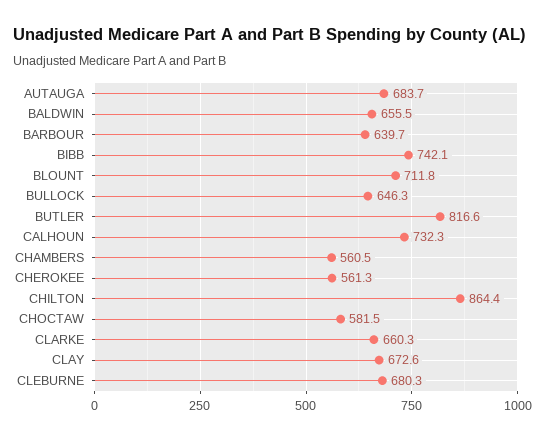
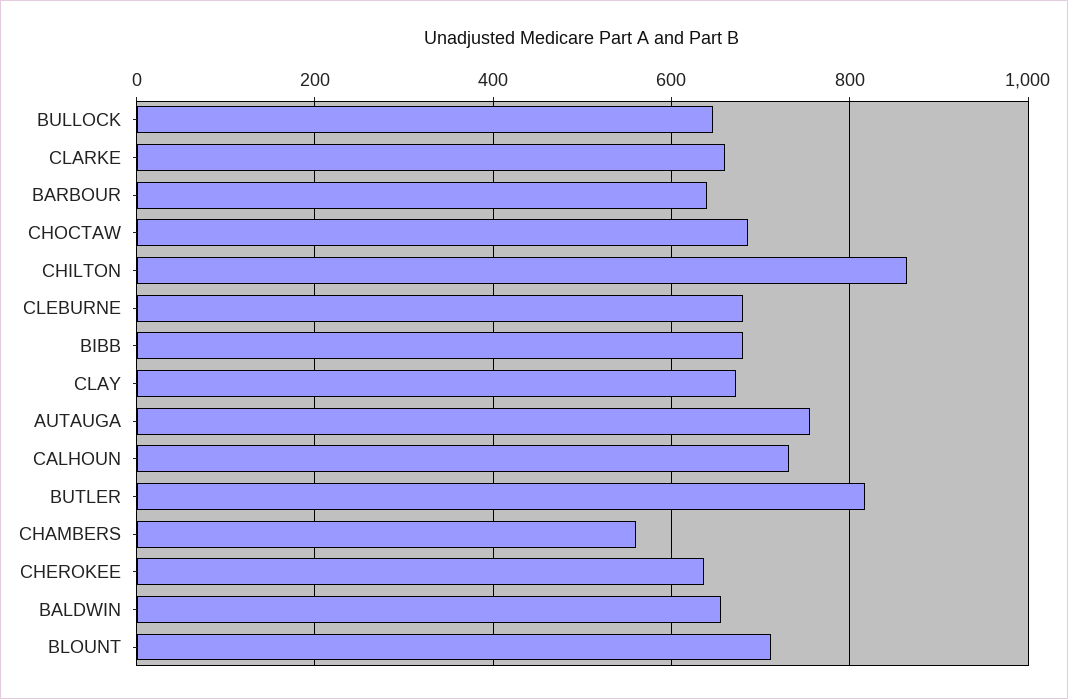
AUTAUGA: 683.7 -> 760
BIBB: 742.1 -> 680
CHEROKEE: 561.3 -> 640
CHOCTAW: 581.5 -> 680

